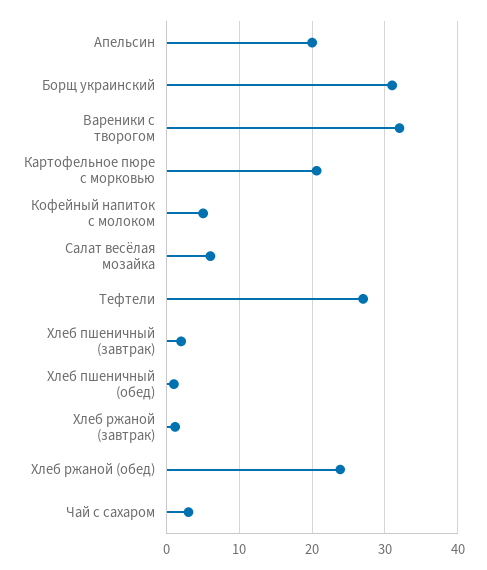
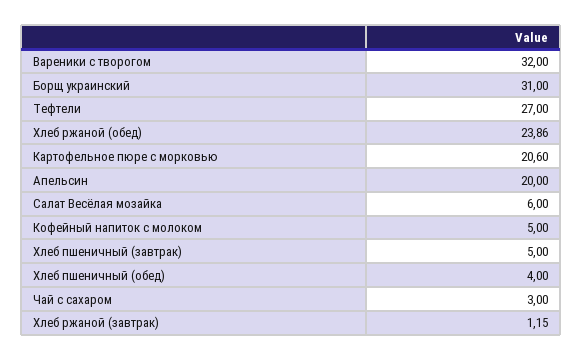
Хлеб пшеничный (завтрак): 2 -> 5
Хлеб пшеничный (обед): 1 -> 4

